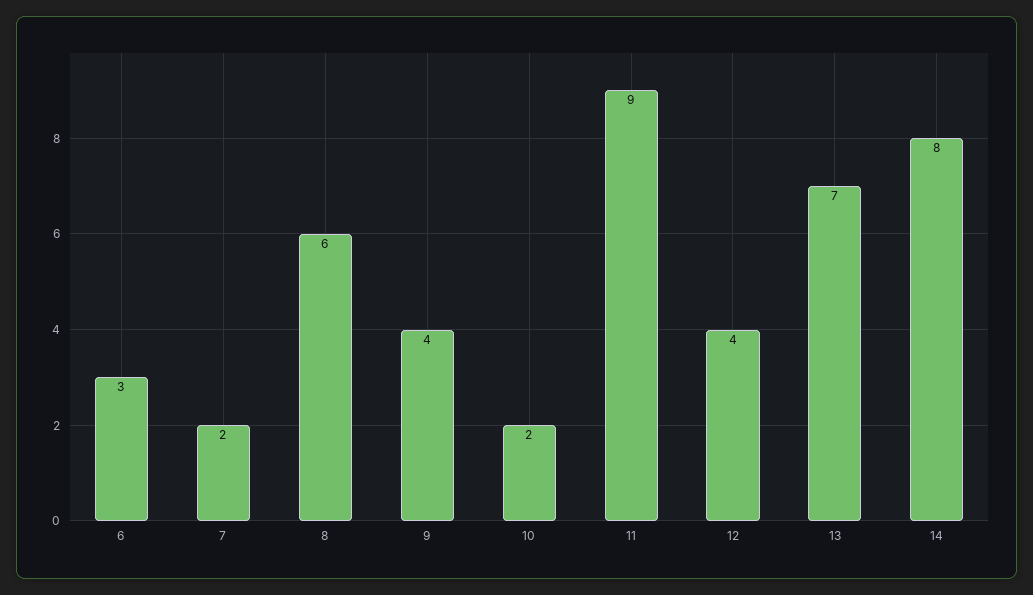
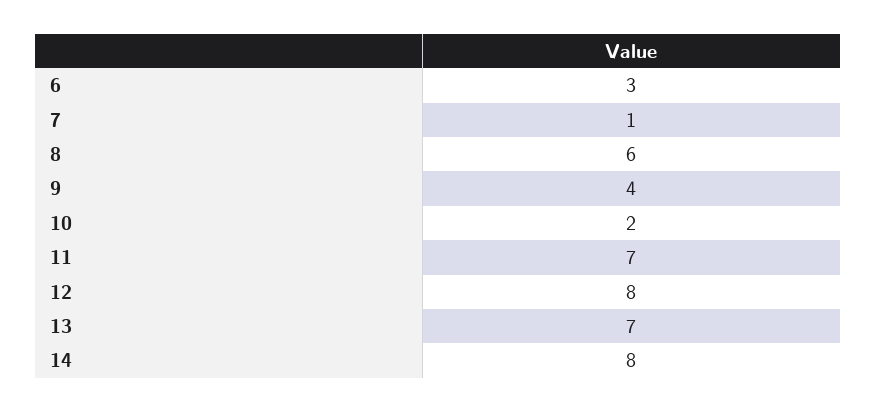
7: 2 -> 1
11: 9 -> 7
12: 4 -> 8

